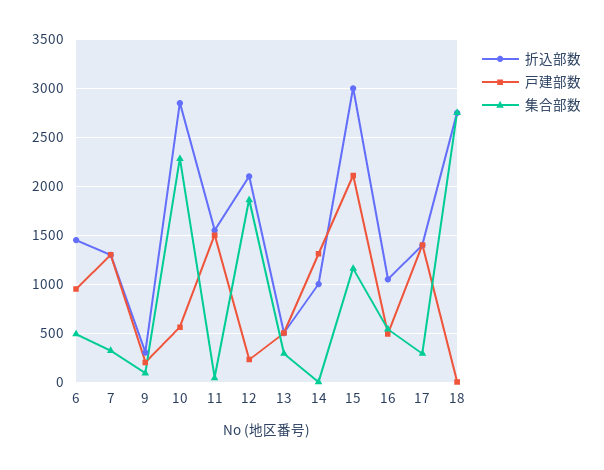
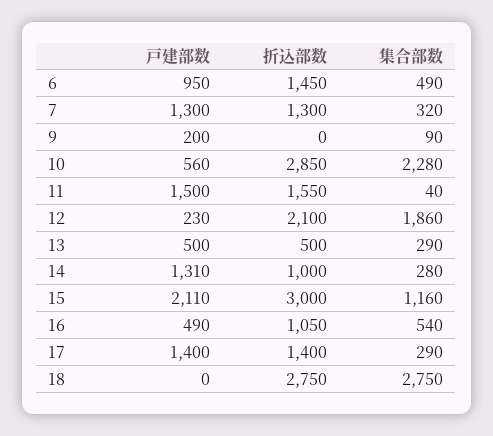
折込部数, 9: 300 -> 0
集合部数, 14: 0 -> 280

